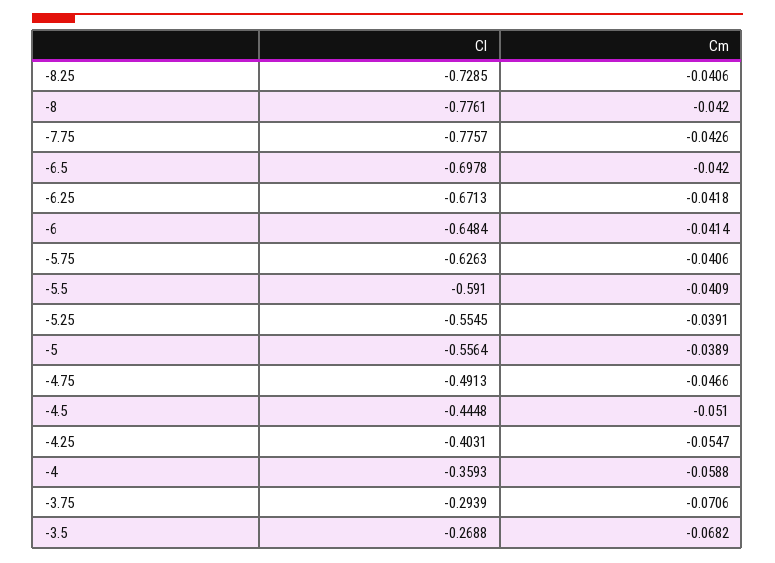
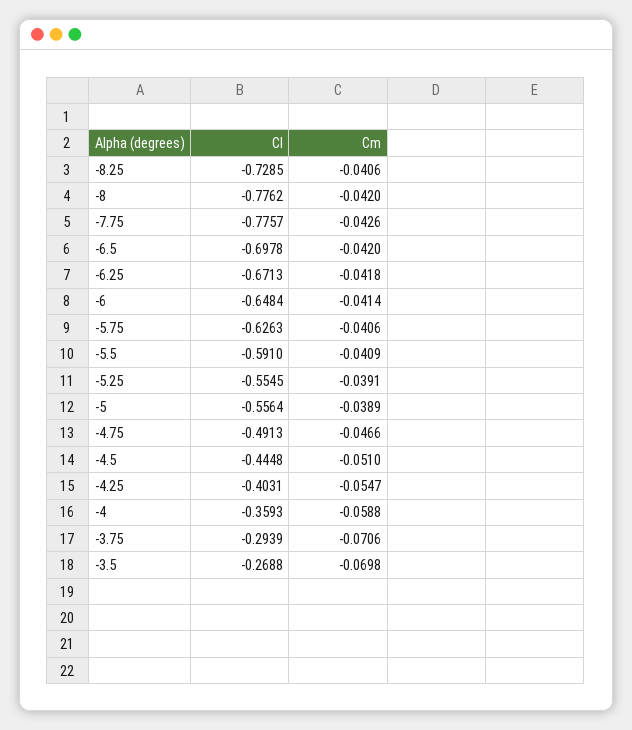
Cl, -8: -0.7761 -> -0.7762
Cm, -3.5: -0.0682 -> -0.0698

